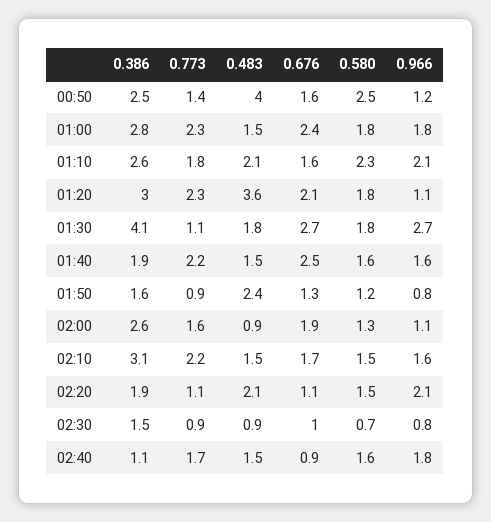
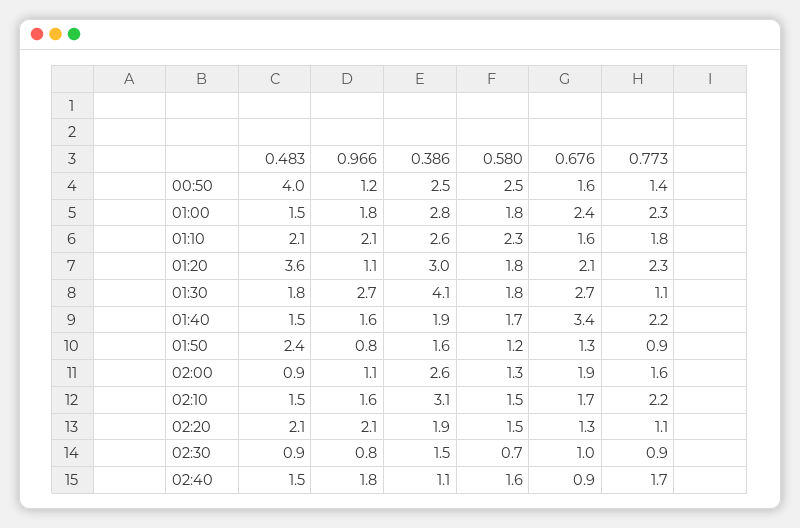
0.676, 01:40: 2.5 -> 3.4
0.580, 01:40: 1.6 -> 1.7
0.676, 02:20: 1.1 -> 1.3

